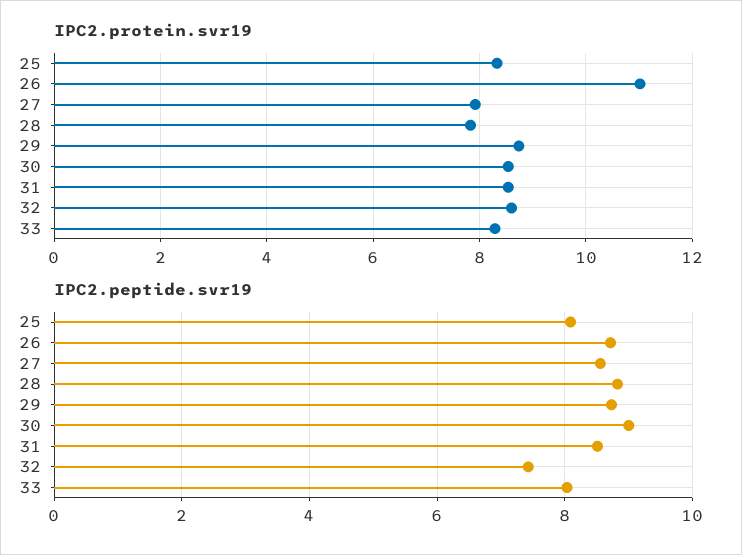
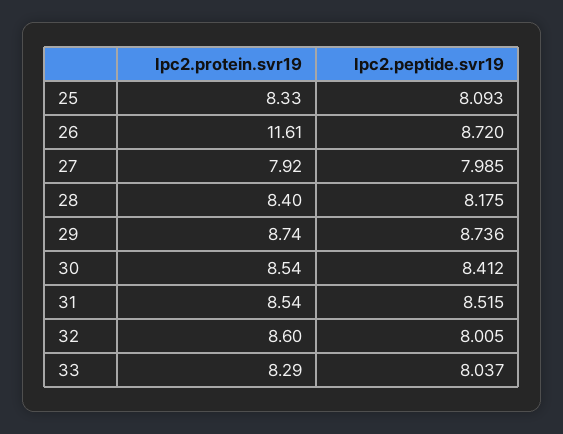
IPC2.protein.svr19, 26: 11 -> 11.61
IPC2.protein.svr19, 28: 7.8 -> 8.4
IPC2.peptide.svr19, 27: 8.6 -> 7.985
IPC2.peptide.svr19, 28: 8.8 -> 8.175
IPC2.peptide.svr19, 30: 9 -> 8.412
IPC2.peptide.svr19, 32: 7.4 -> 8.005

